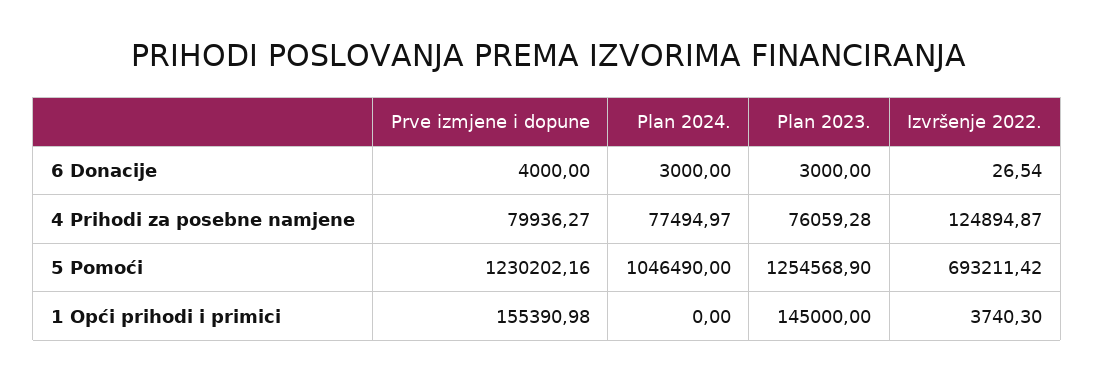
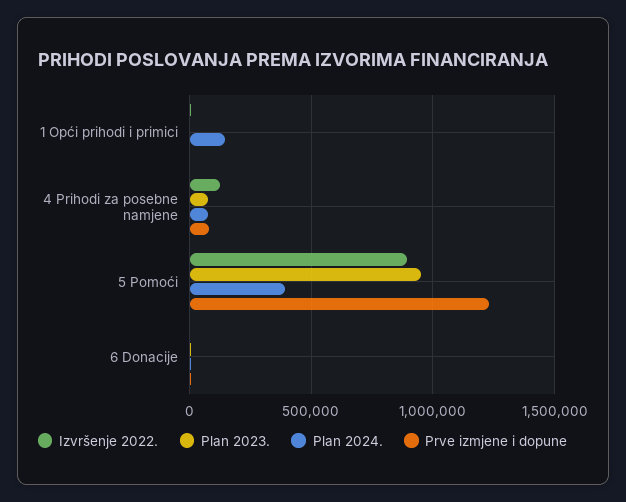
Plan 2024., 5 Pomoći: 1046490 -> 400000
Plan 2023., 5 Pomoći: 1254568.9 -> 950000
Izvršenje 2022., 5 Pomoći: 693211.42 -> 900000
Prve izmjene i dopune, 1 Opći prihodi i primici: 155390.98 -> 0
Plan 2024., 1 Opći prihodi i primici: 0 -> 150000
Plan 2023., 1 Opći prihodi i primici: 145000 -> 0

